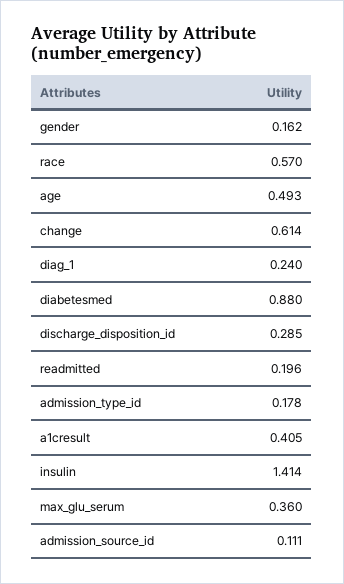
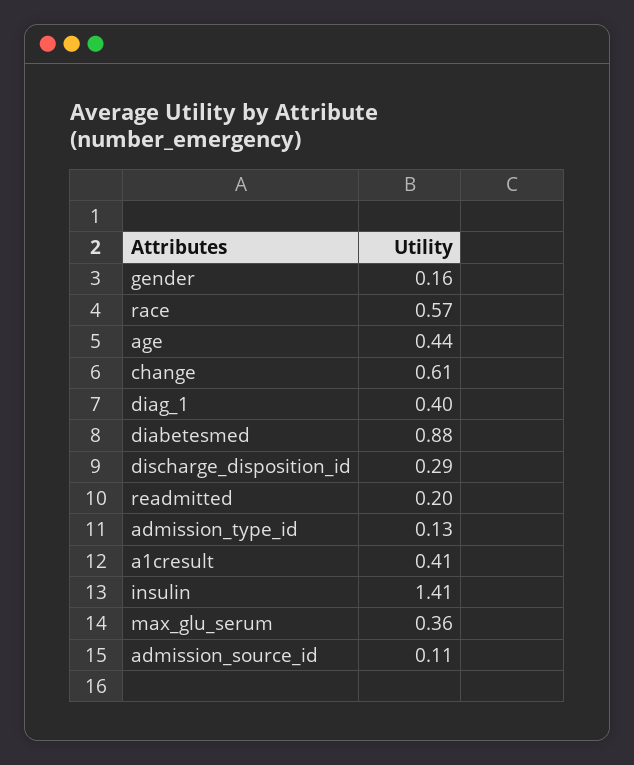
age: 0.493 -> 0.44
diag_1: 0.24 -> 0.4
admission_type_id: 0.178 -> 0.13

